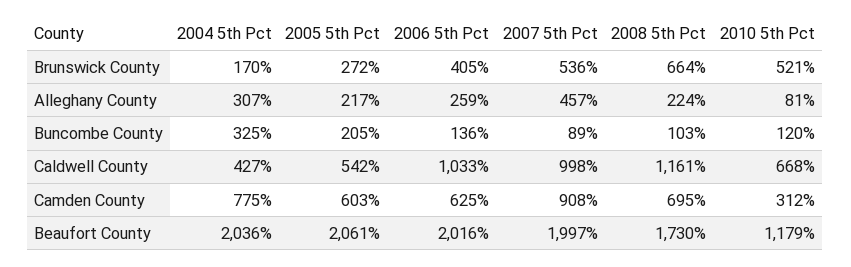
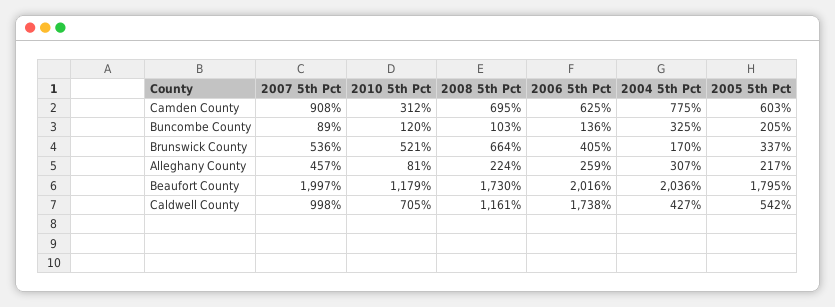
2005 5th Pct, Brunswick County: 272 -> 337
2006 5th Pct, Caldwell County: 1033 -> 1738
2010 5th Pct, Caldwell County: 668 -> 705
2005 5th Pct, Beaufort County: 2061 -> 1795

